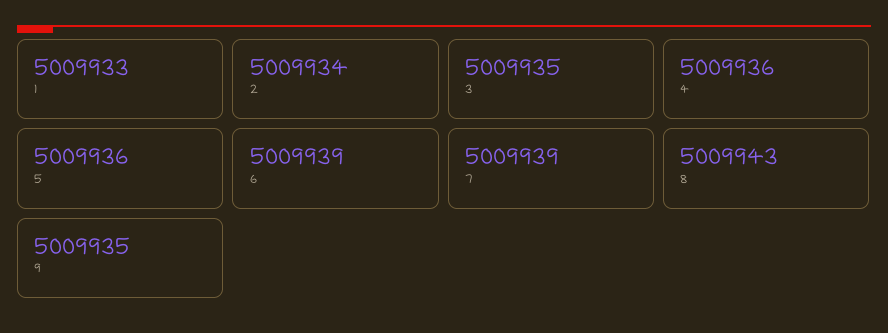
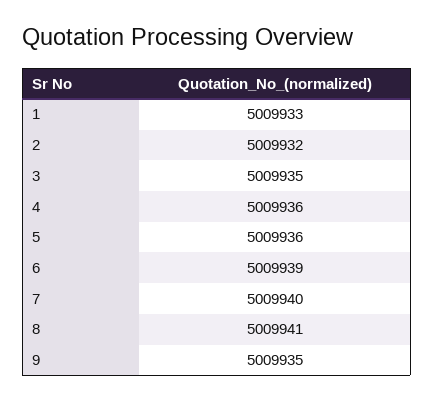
2: 5009934 -> 5009932
7: 5009939 -> 5009940
8: 5009943 -> 5009941

